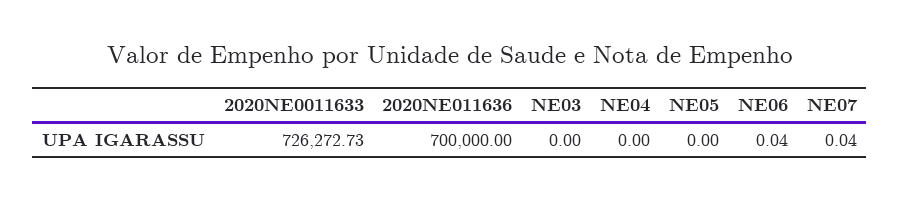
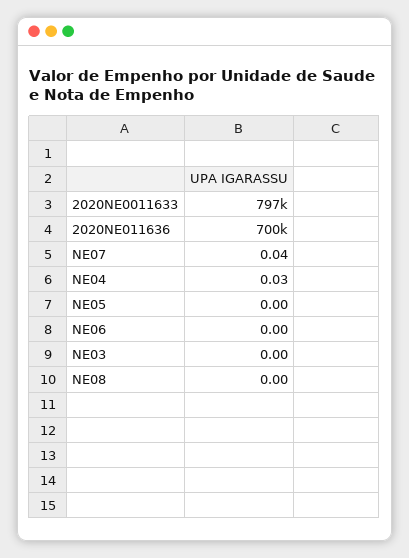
2020NE0011633: 726272.73 -> 797000
NE04: 0 -> 0.03
NE06: 0.04 -> 0
NE08: none -> 0

